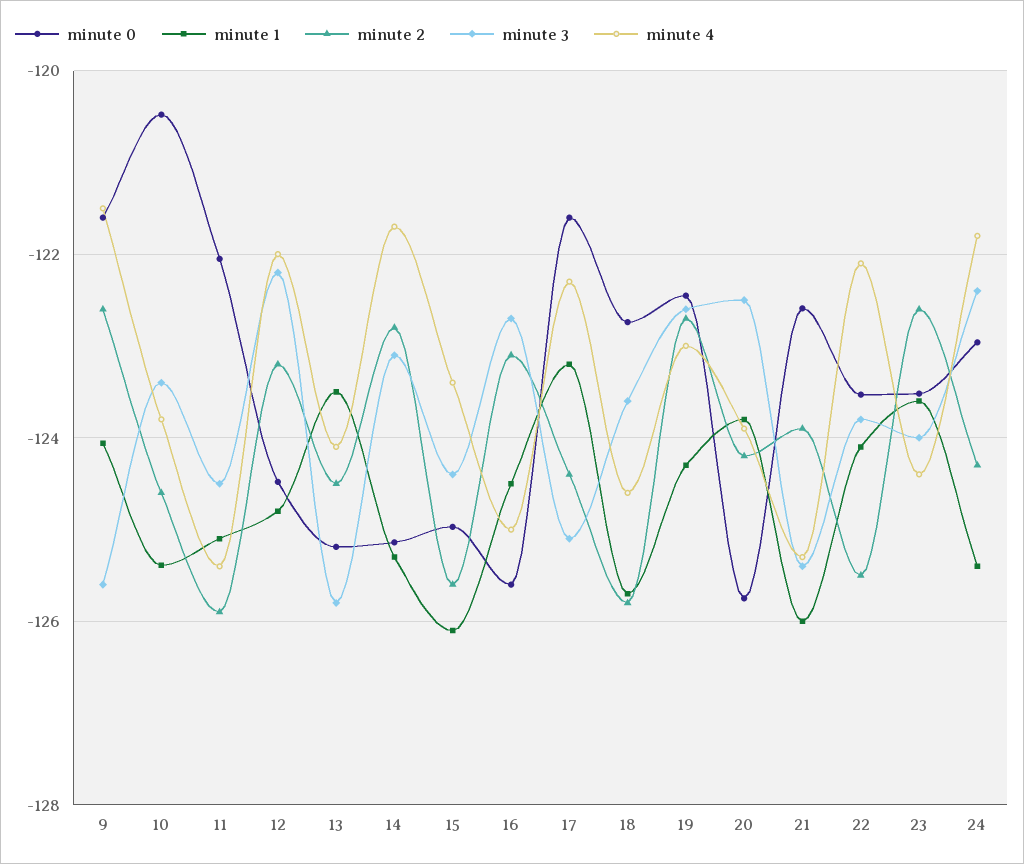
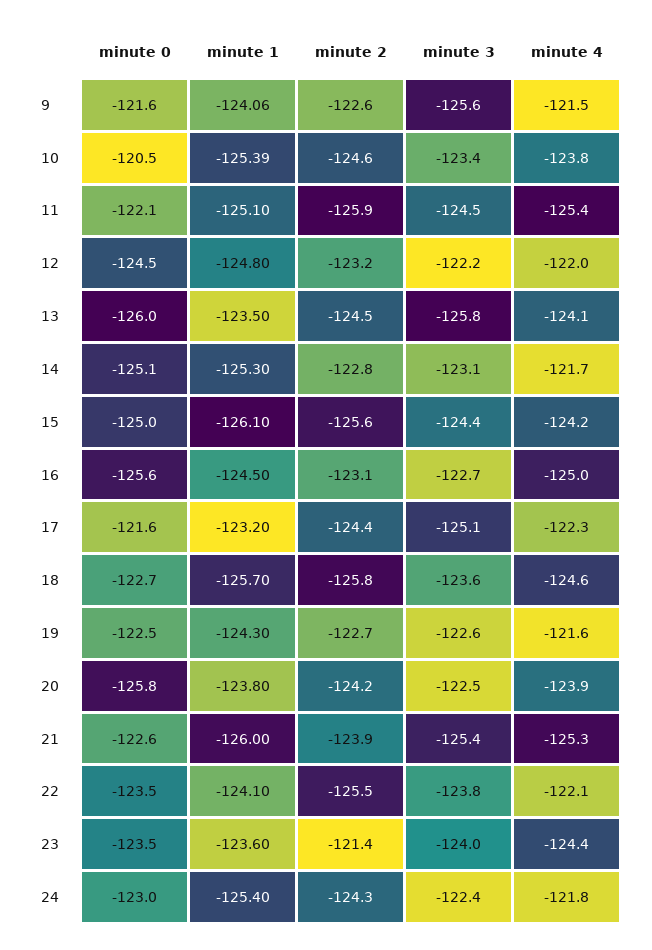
minute 0, 13: -125.2 -> -126
minute 4, 15: -123.4 -> -124.2
minute 4, 19: -123 -> -121.6
minute 2, 23: -122.6 -> -121.4

